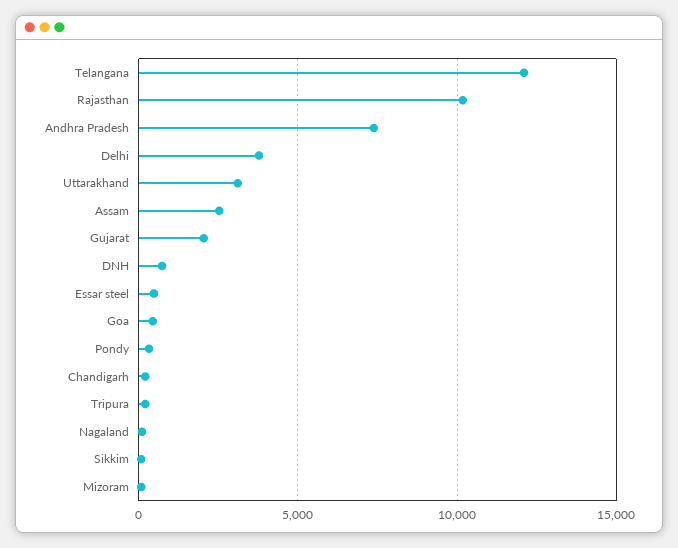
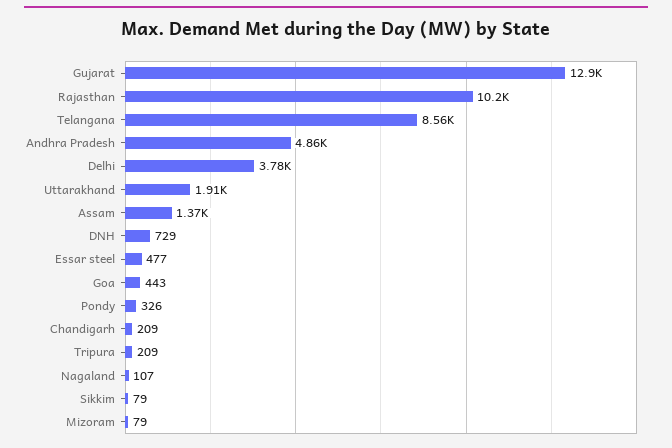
Telangana: 12000 -> 8560
Andhra Pradesh: 7500 -> 4860
Uttarakhand: 3000 -> 1910
Assam: 2500 -> 1370
Gujarat: 2000 -> 12900

